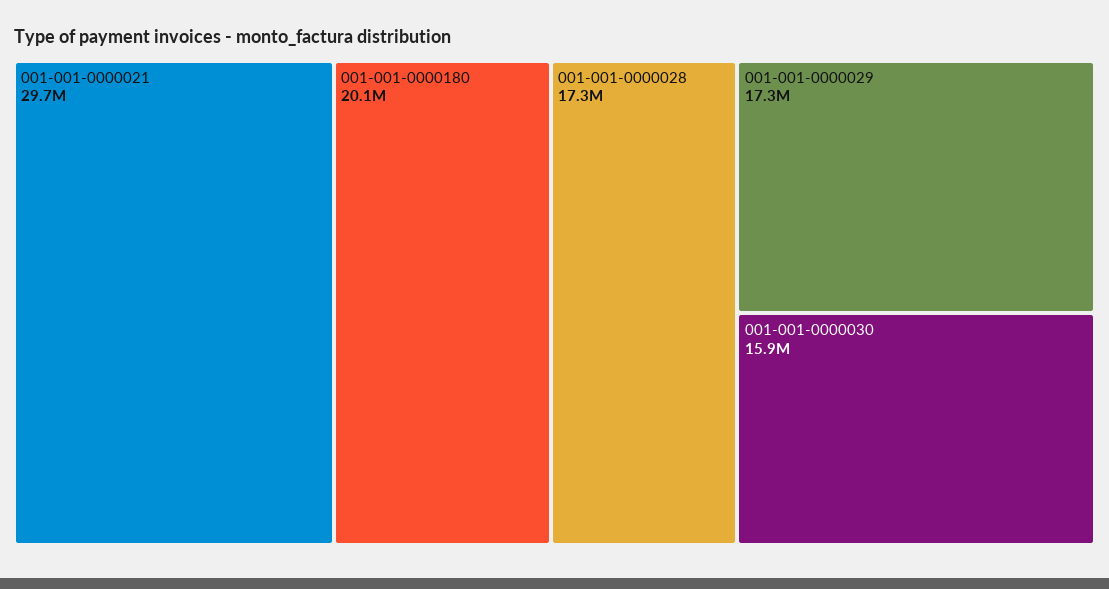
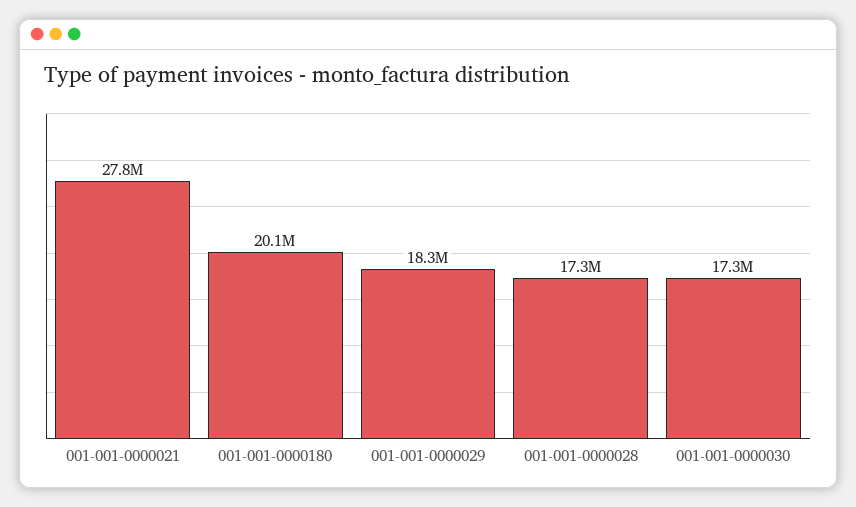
001-001-0000021: 29700000 -> 27800000
001-001-0000029: 17300000 -> 18300000
001-001-0000030: 15900000 -> 17300000

